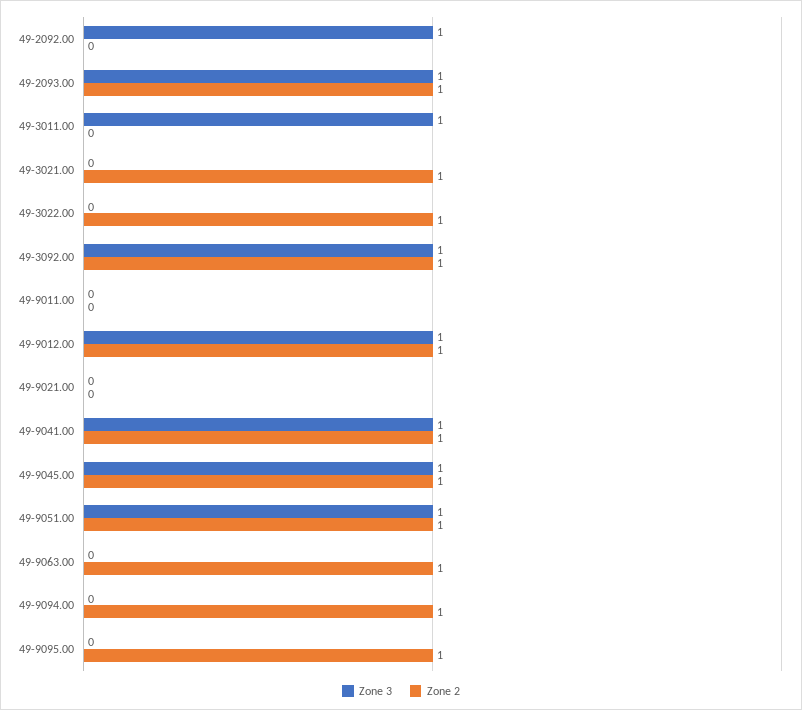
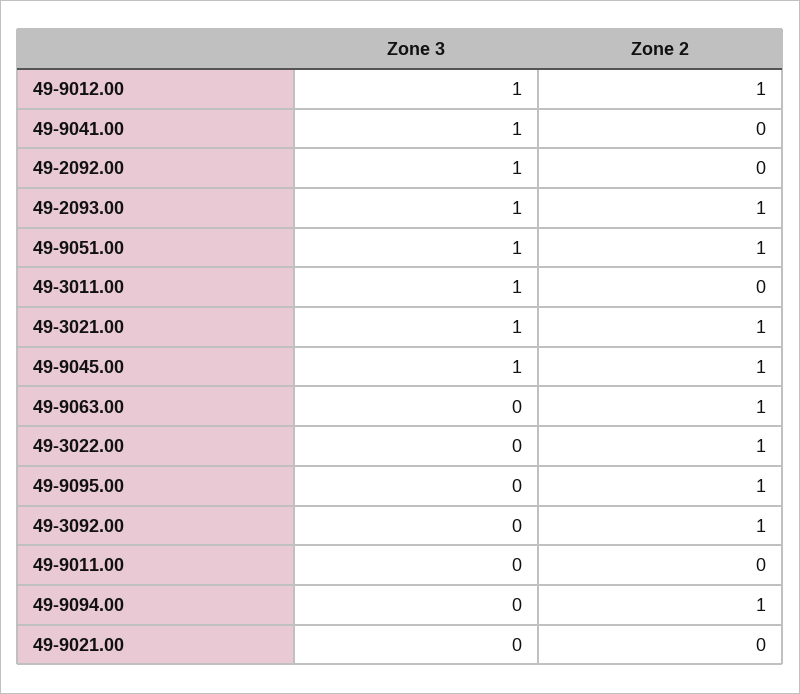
Zone 3, 49-3021.00: 0 -> 1
Zone 3, 49-3092.00: 1 -> 0
Zone 2, 49-9041.00: 1 -> 0

